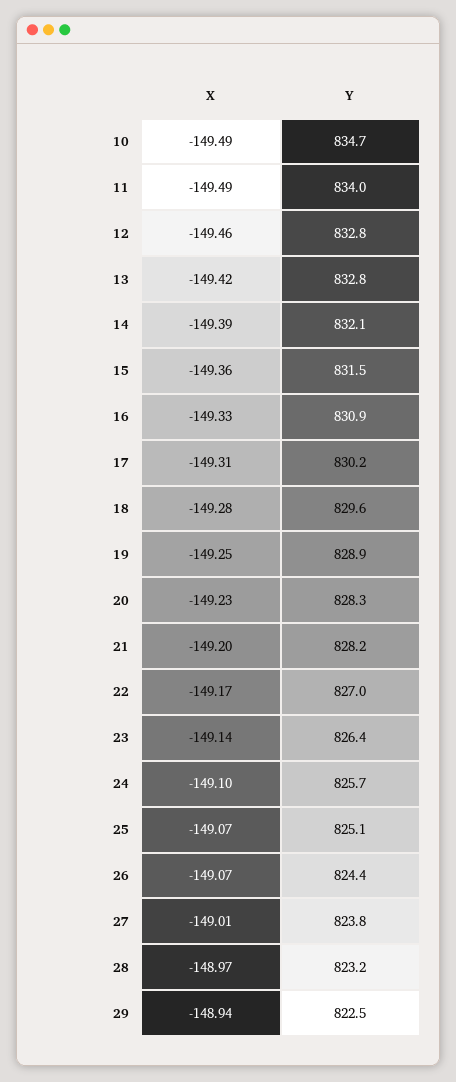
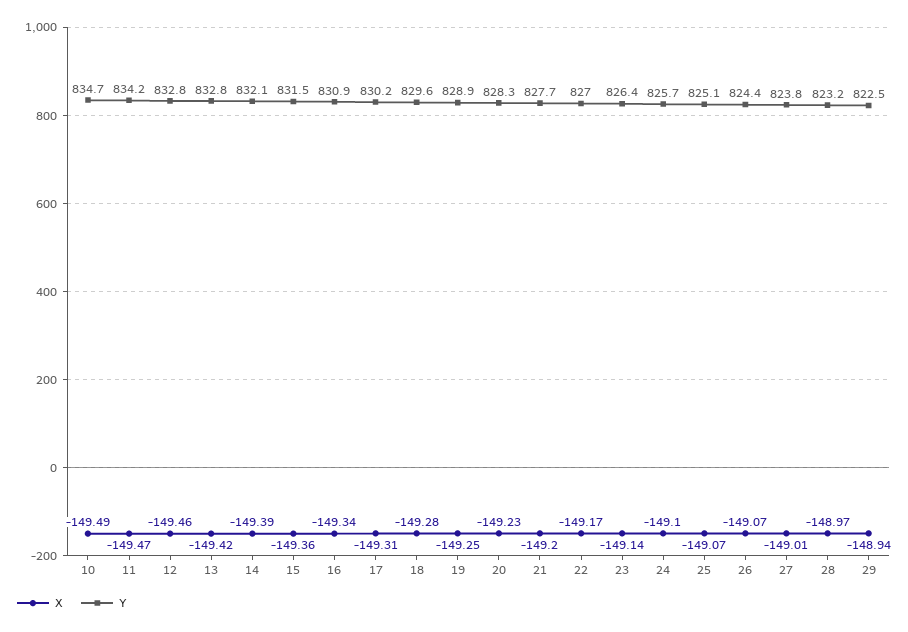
X, 11: -149.49 -> -149.47
Y, 11: 834 -> 834.2
X, 16: -149.33 -> -149.34
Y, 21: 828.2 -> 827.7

